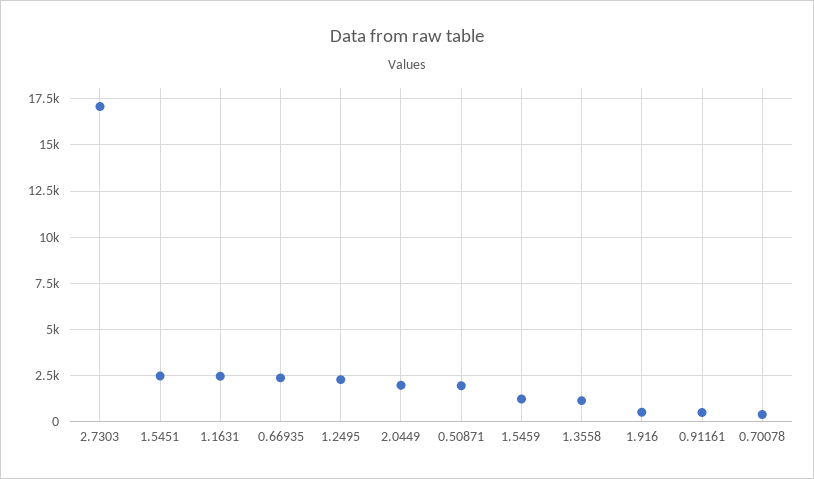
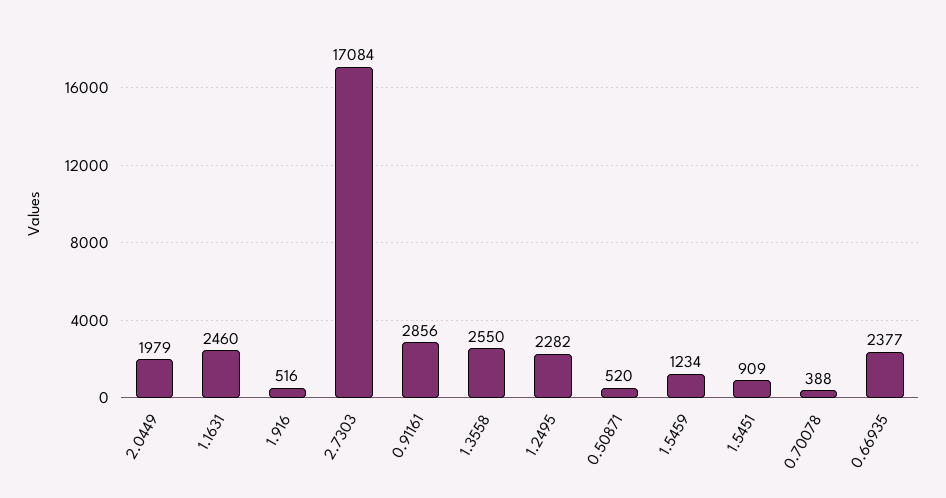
1.5451: 2500 -> 909
0.50871: 2000 -> 520
1.3558: 1000 -> 2550
0.91161: 500 -> 2856

